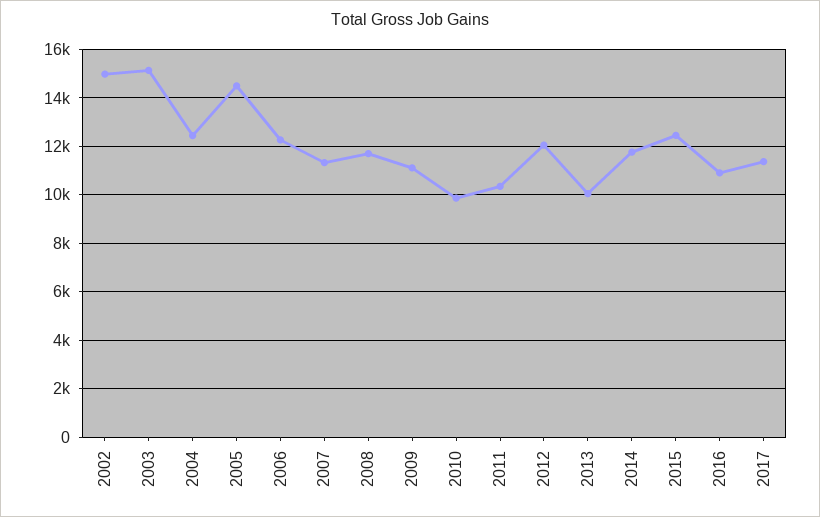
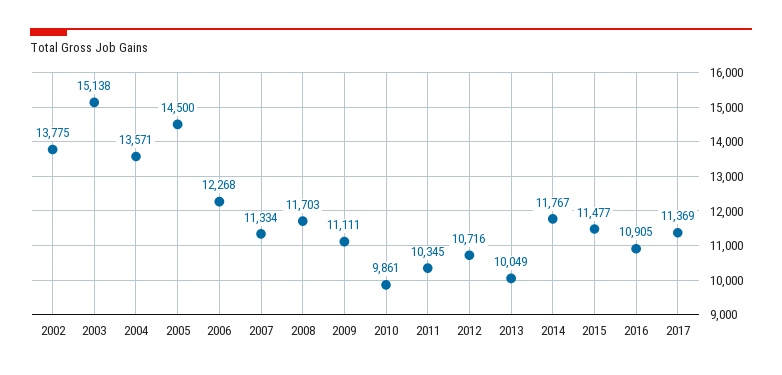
2002: 15000 -> 13775
2004: 12500 -> 13571
2012: 12000 -> 10716
2015: 12500 -> 11477

